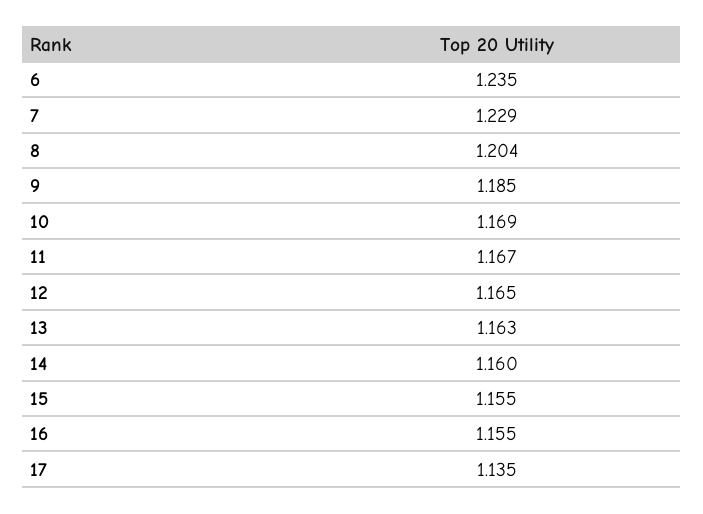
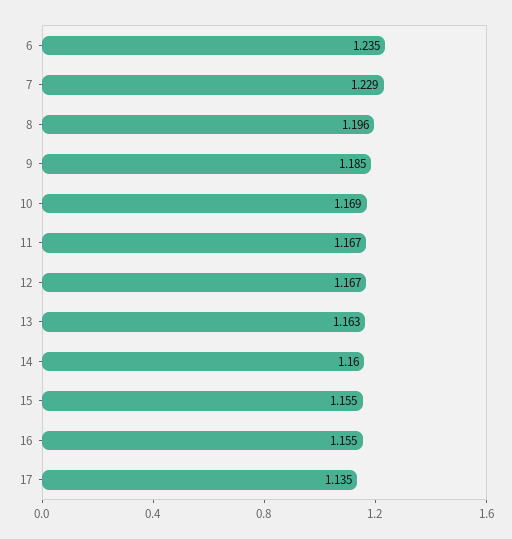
8: 1.204 -> 1.196
12: 1.165 -> 1.167

